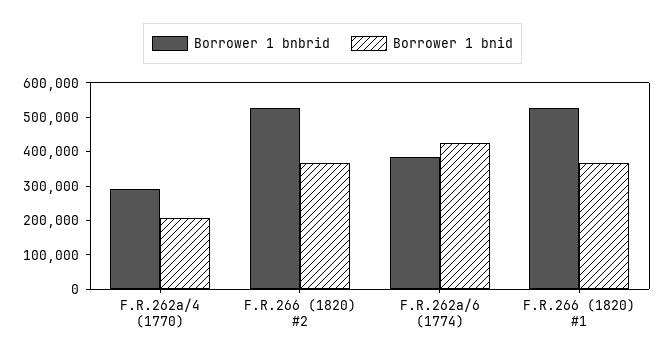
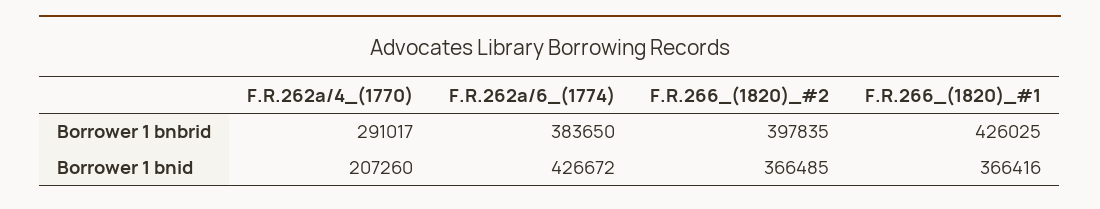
Borrower 1 bnbrid, F.R.266 (1820) #2: 525000 -> 397835
Borrower 1 bnbrid, F.R.266 (1820) #1: 525000 -> 426025

